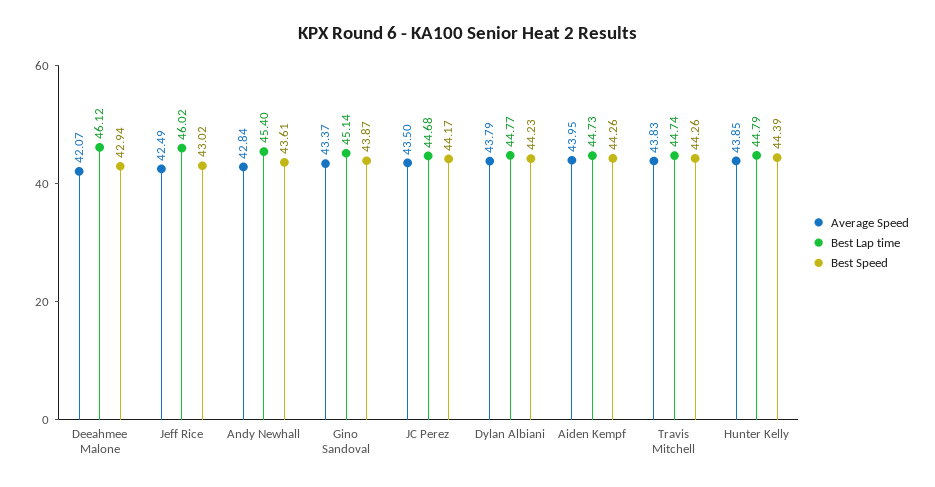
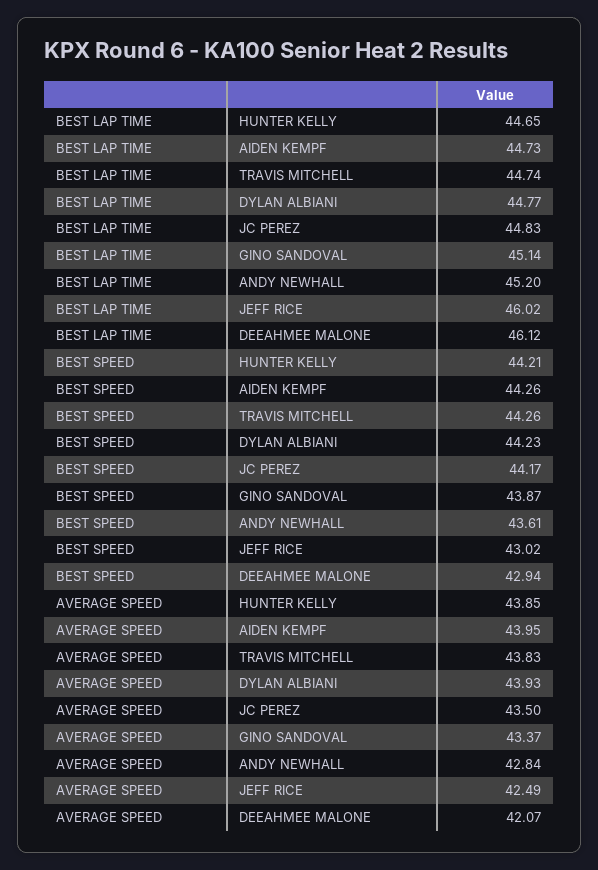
Best Lap time, Andy Newhall: 45.4 -> 45.2
Best Lap time, JC Perez: 44.68 -> 44.83
Average Speed, Dylan Albiani: 43.79 -> 43.93
Best Lap time, Hunter Kelly: 44.79 -> 44.65
Best Speed, Hunter Kelly: 44.39 -> 44.21

